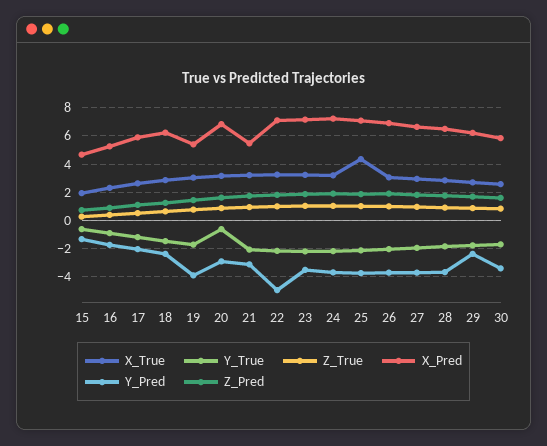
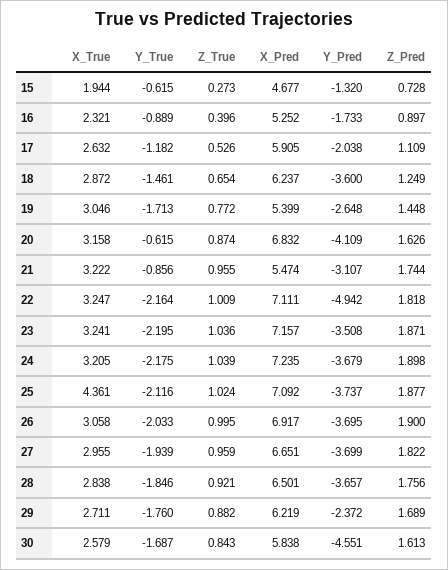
Y_Pred, 18: -2.5 -> -3.6
Y_Pred, 19: -4 -> -2.648
Y_Pred, 20: -3 -> -4.109
Y_True, 21: -2 -> -0.856
Y_Pred, 30: -3.5 -> -4.551

